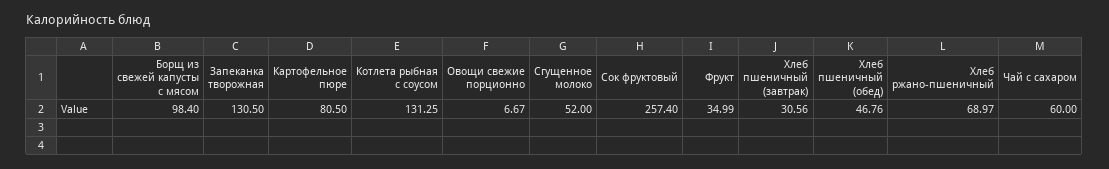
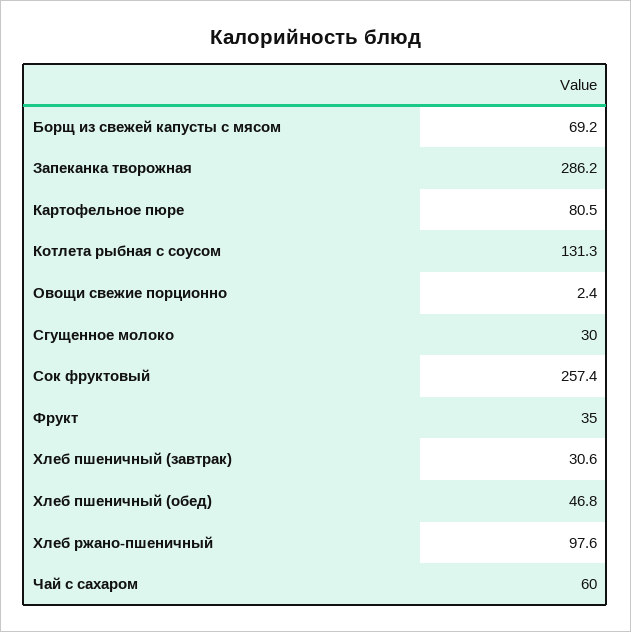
Борщ из свежей капусты с мясом: 98.4 -> 69.2
Запеканка творожная: 130.5 -> 286.2
Овощи свежие порционно: 6.67 -> 2.4
Сгущенное молоко: 52 -> 30
Хлеб ржано-пшеничный: 68.97 -> 97.6

